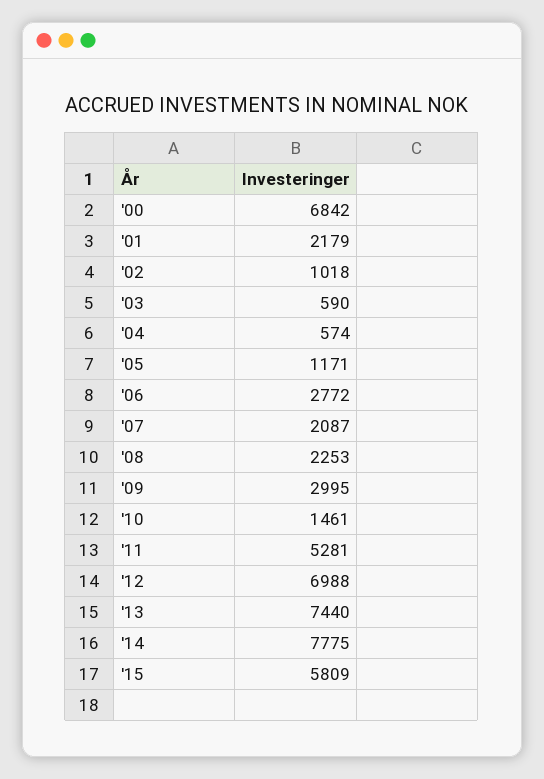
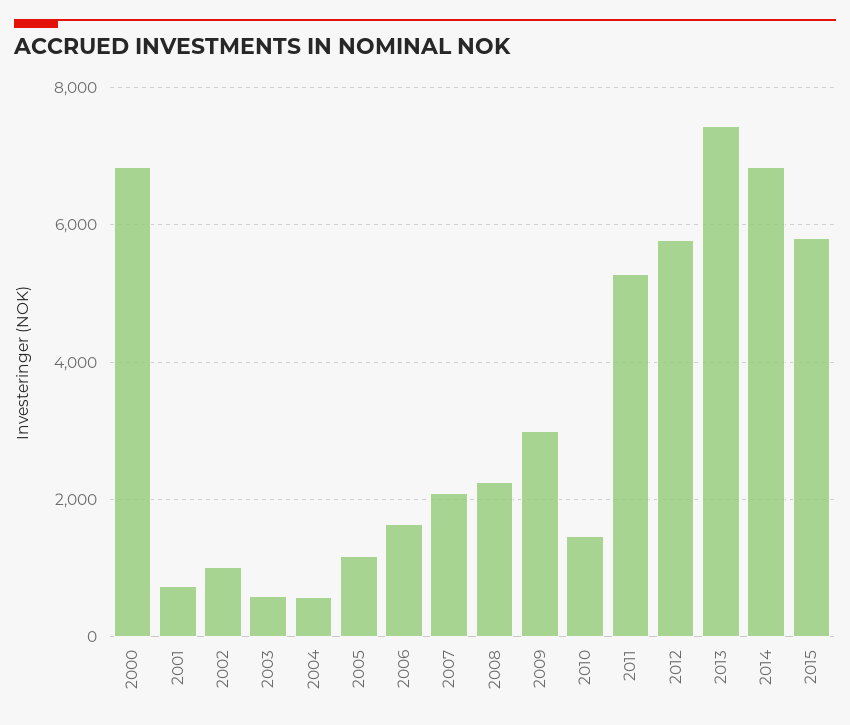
'01: 2179 -> 800
'06: 2772 -> 1600
'12: 6988 -> 5800
'14: 7775 -> 6800

